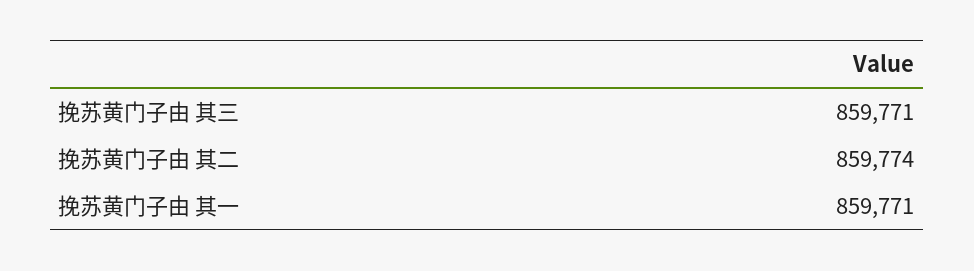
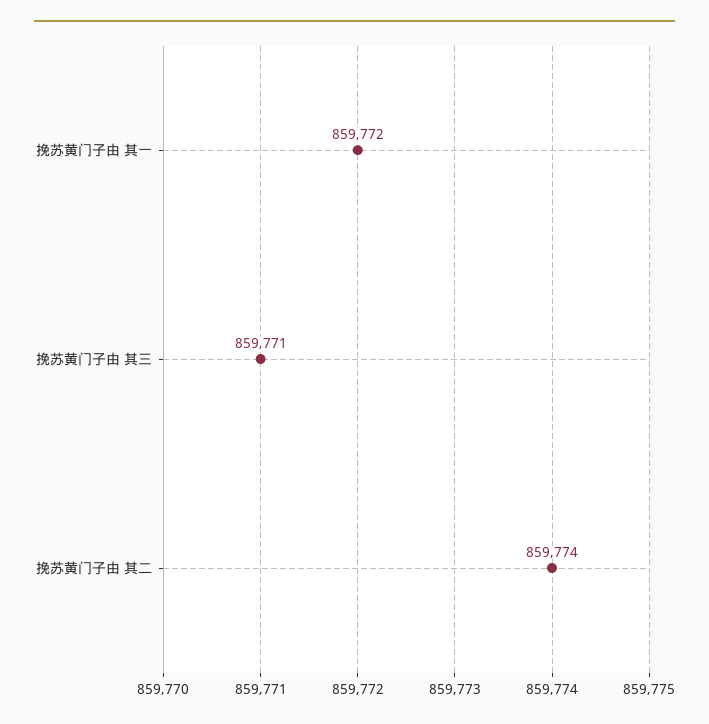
挽苏黄门子由 其一: 859771 -> 859772

